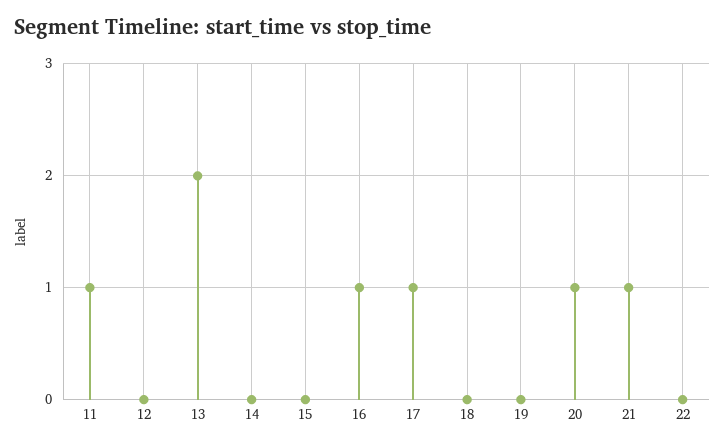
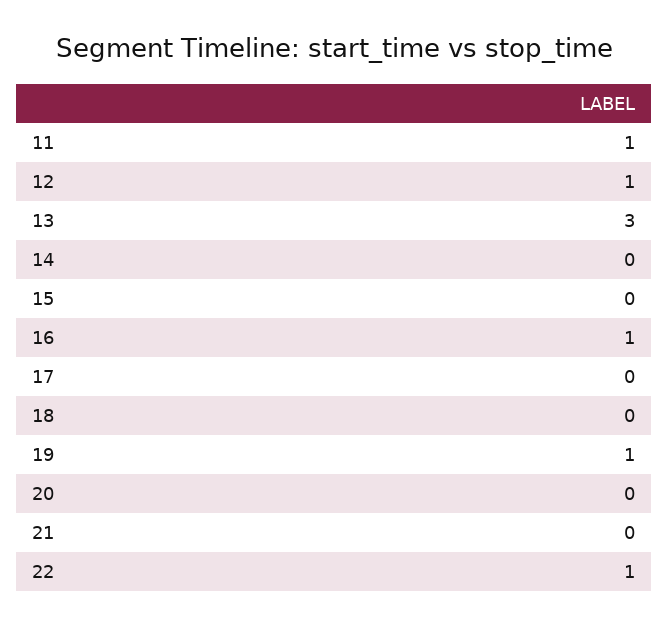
12: 0 -> 1
13: 2 -> 3
17: 1 -> 0
19: 0 -> 1
20: 1 -> 0
21: 1 -> 0
22: 0 -> 1

